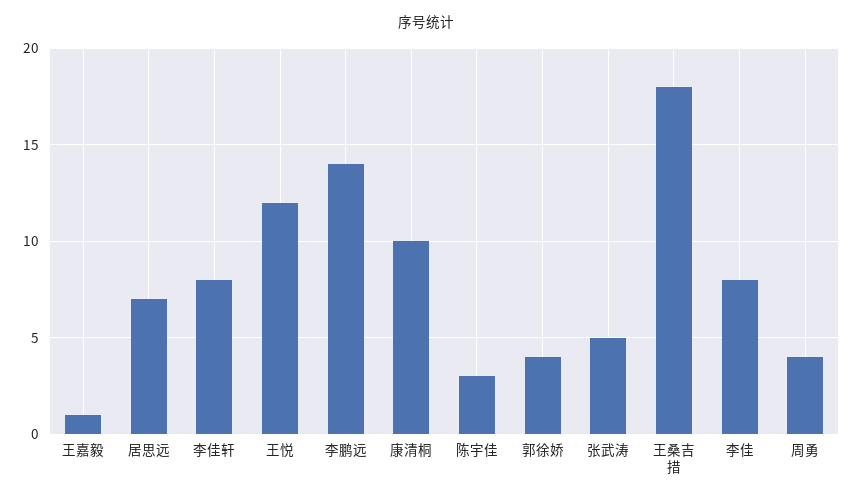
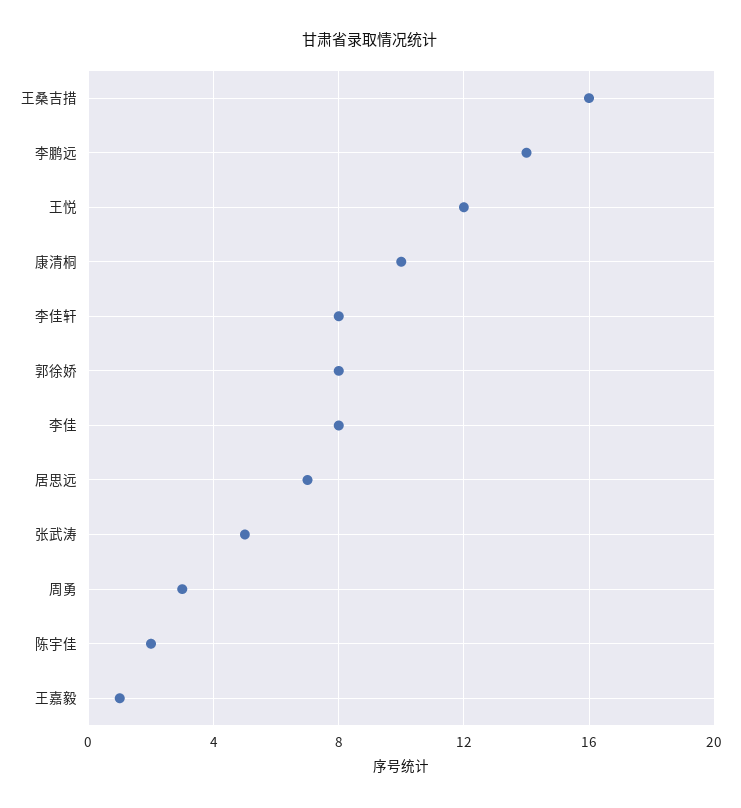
陈宇佳: 3 -> 2
郭徐娇: 4 -> 8
王桑吉措: 18 -> 16
周勇: 4 -> 3

